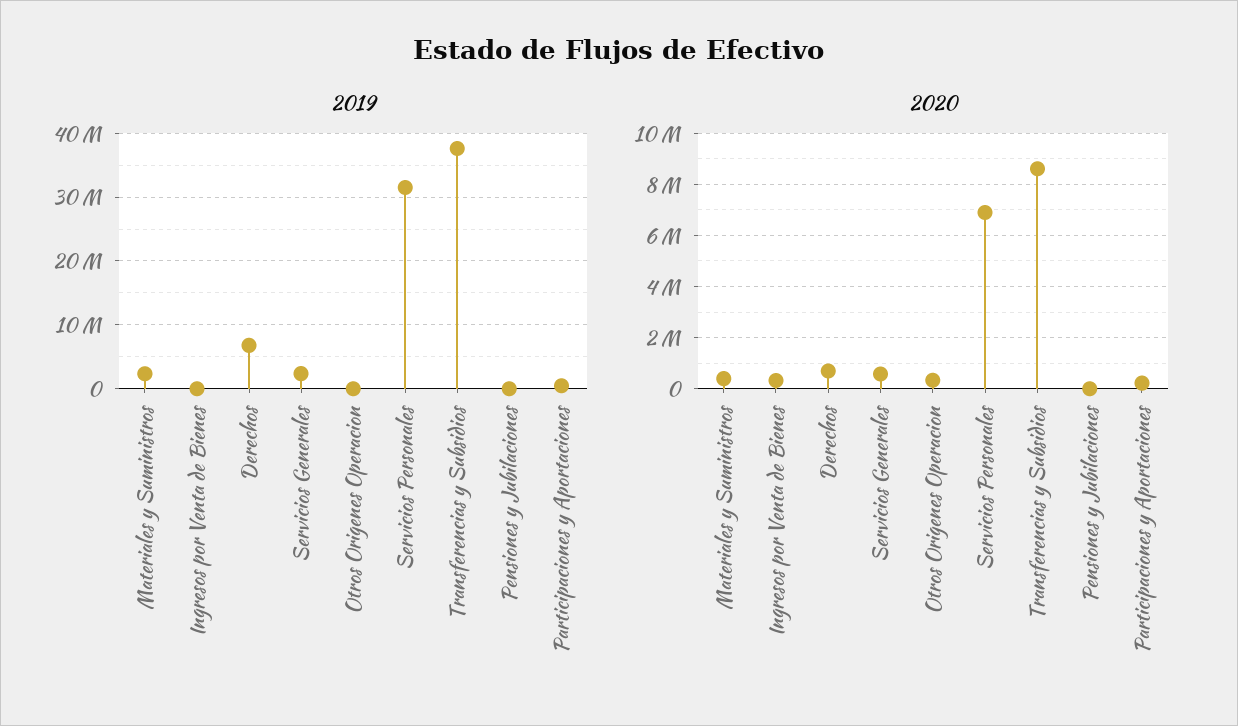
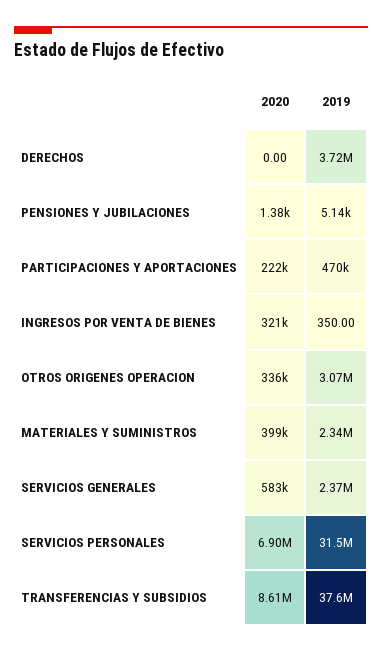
2019, Derechos: 7000000 -> 3720000
2019, Otros Origenes Operacion: 0 -> 3070000
2020, Derechos: 750000 -> 0

